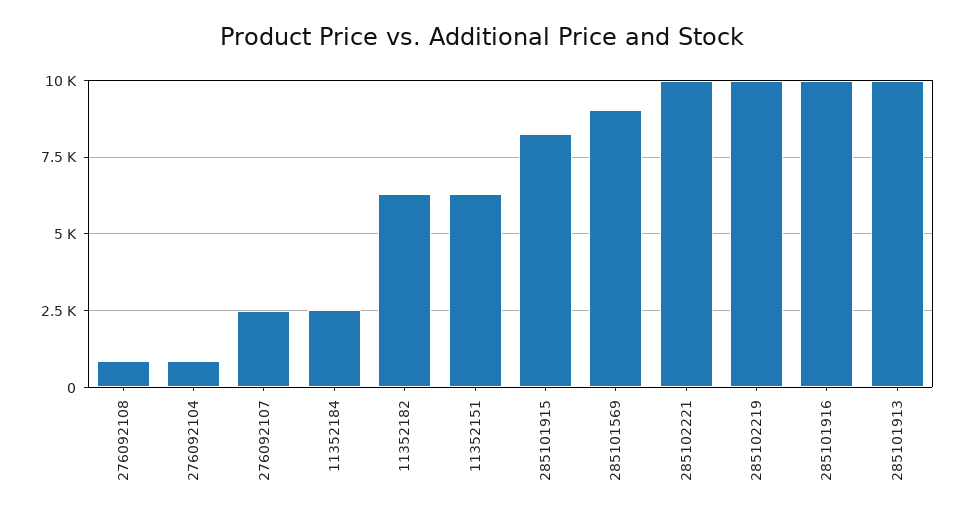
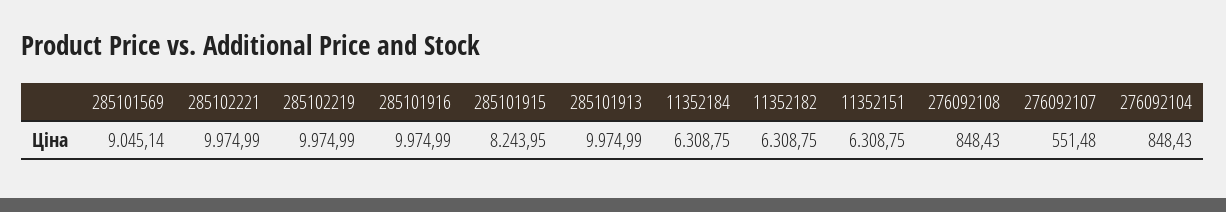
276092107: 2500 -> 551.48
11352184: 2500 -> 6308.75

